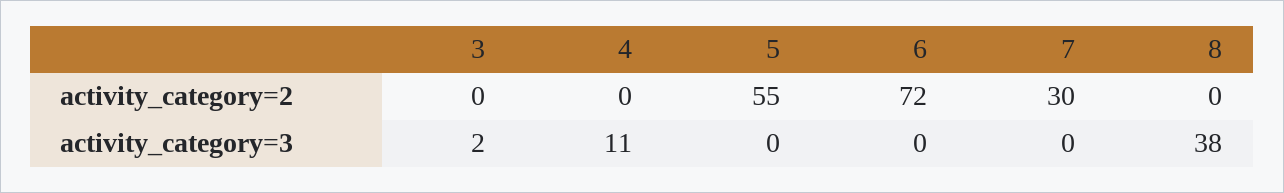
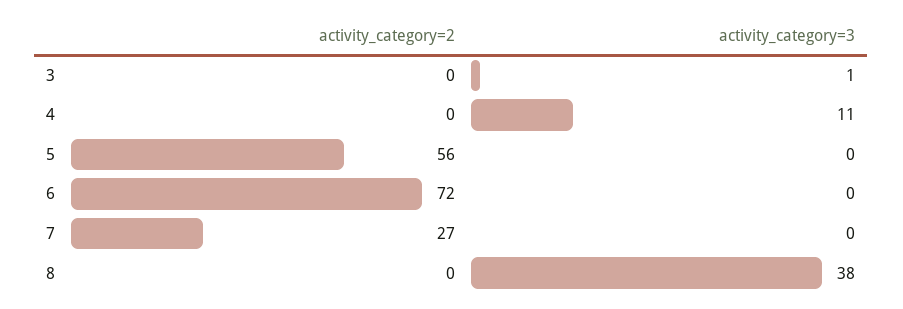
5, activity_category=2: 55 -> 56
7, activity_category=2: 30 -> 27
3, activity_category=3: 2 -> 1

